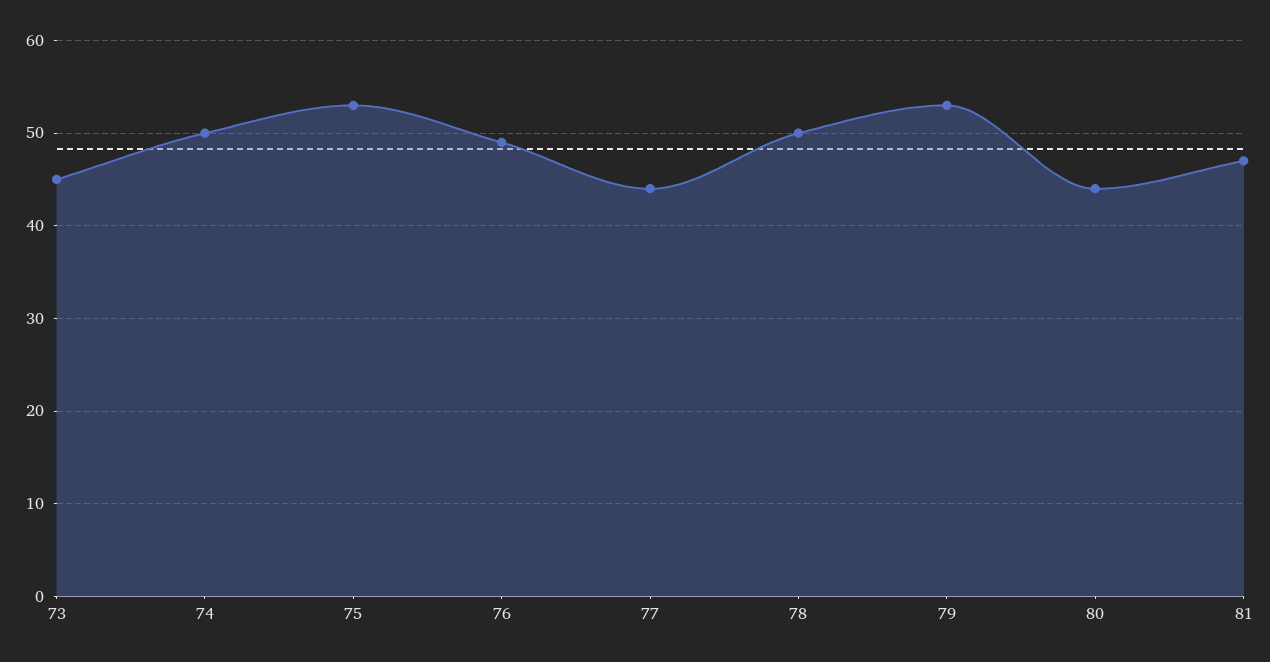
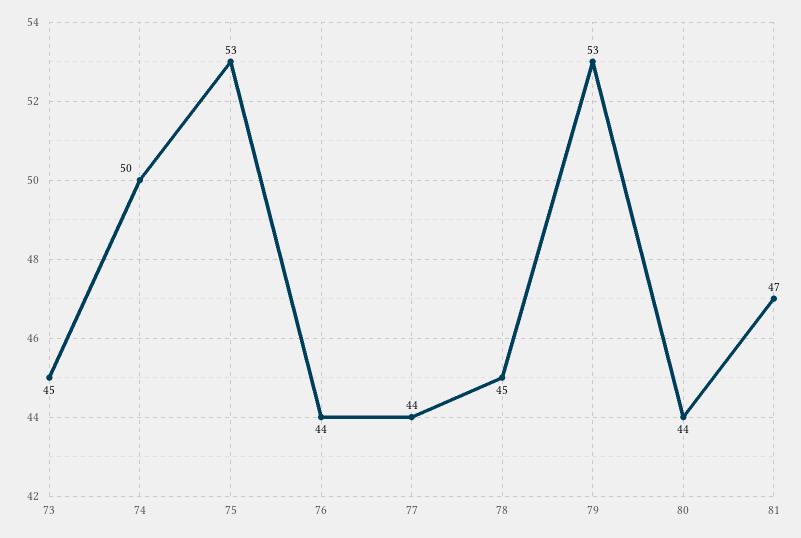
76: 49 -> 44
78: 50 -> 45

